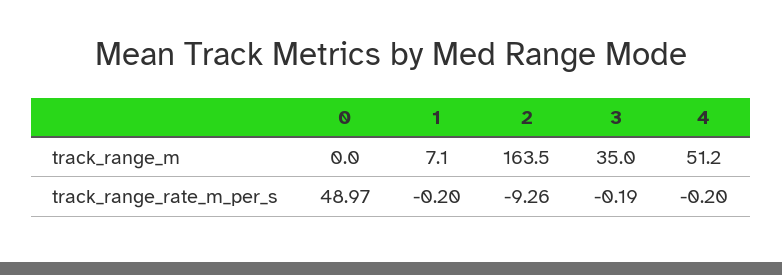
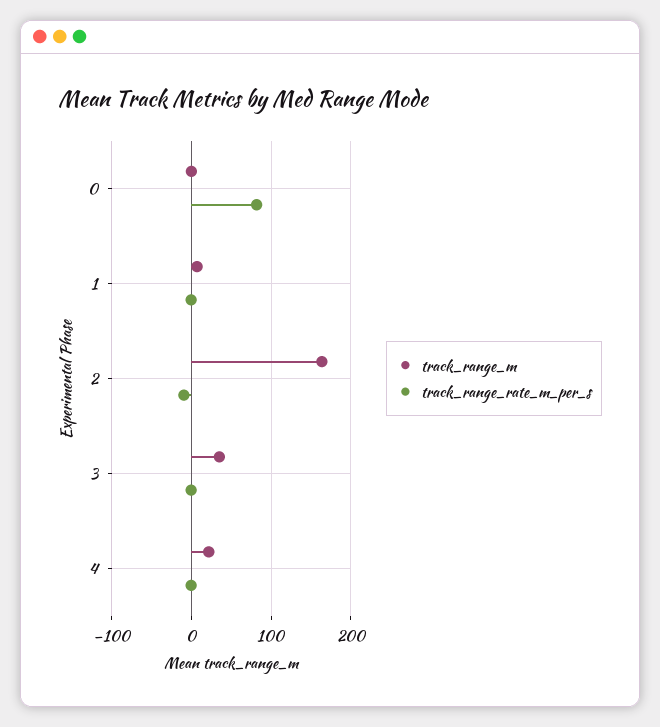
track_range_m, 4: 51.2 -> 20
track_range_rate_m_per_s, 0: 48.97 -> 80

